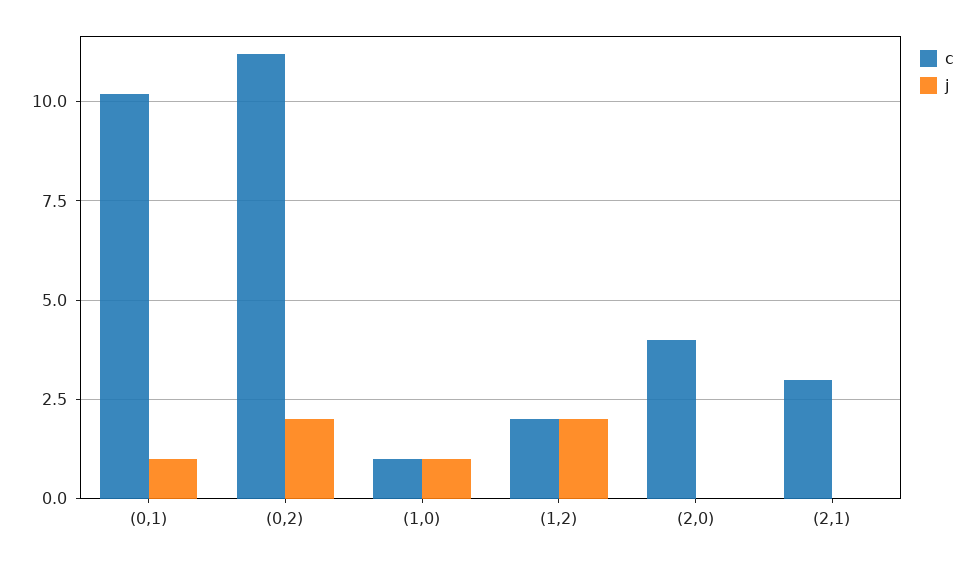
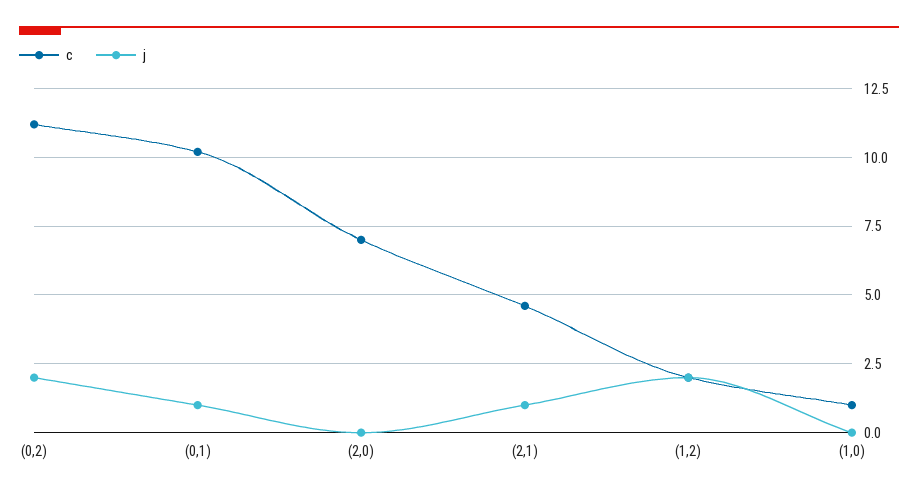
j, (1,0): 1 -> 0
c, (2,0): 4 -> 7
c, (2,1): 3 -> 4.5
j, (2,1): 0 -> 1

